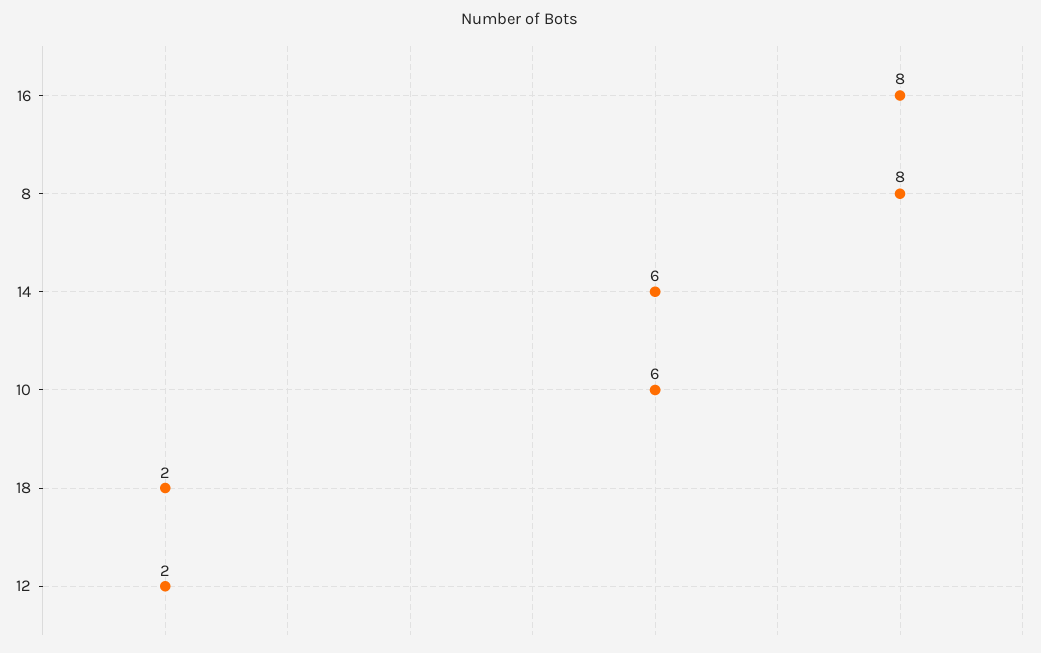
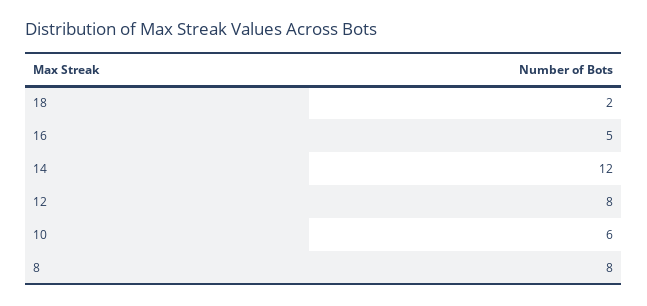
16: 8 -> 5
14: 6 -> 12
12: 2 -> 8

